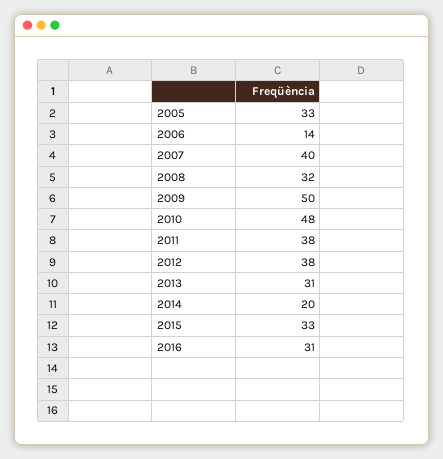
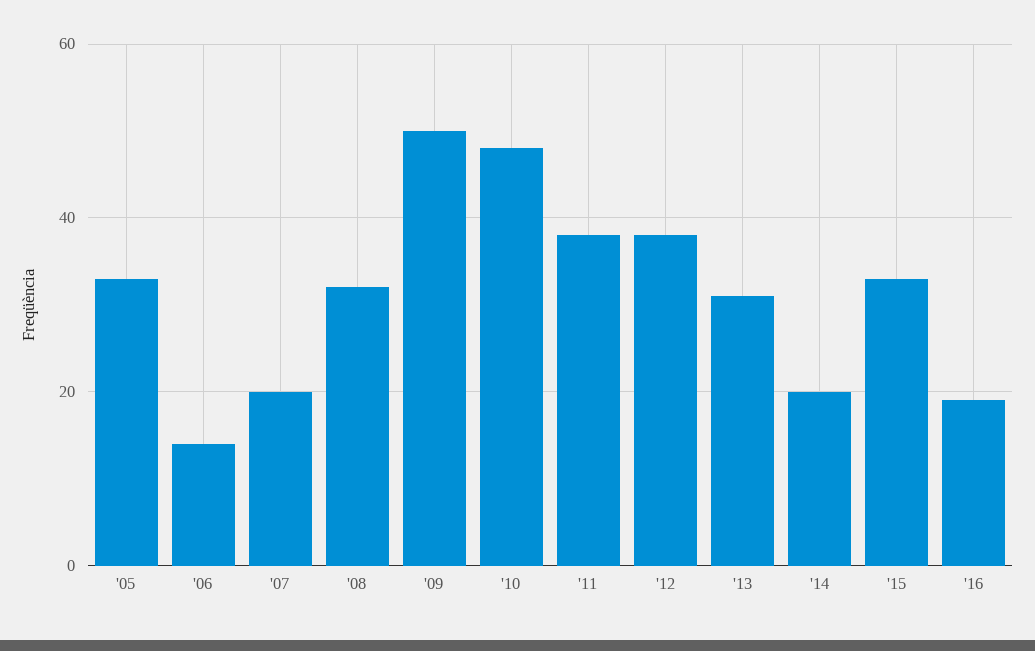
2007: 40 -> 20
2016: 31 -> 20

